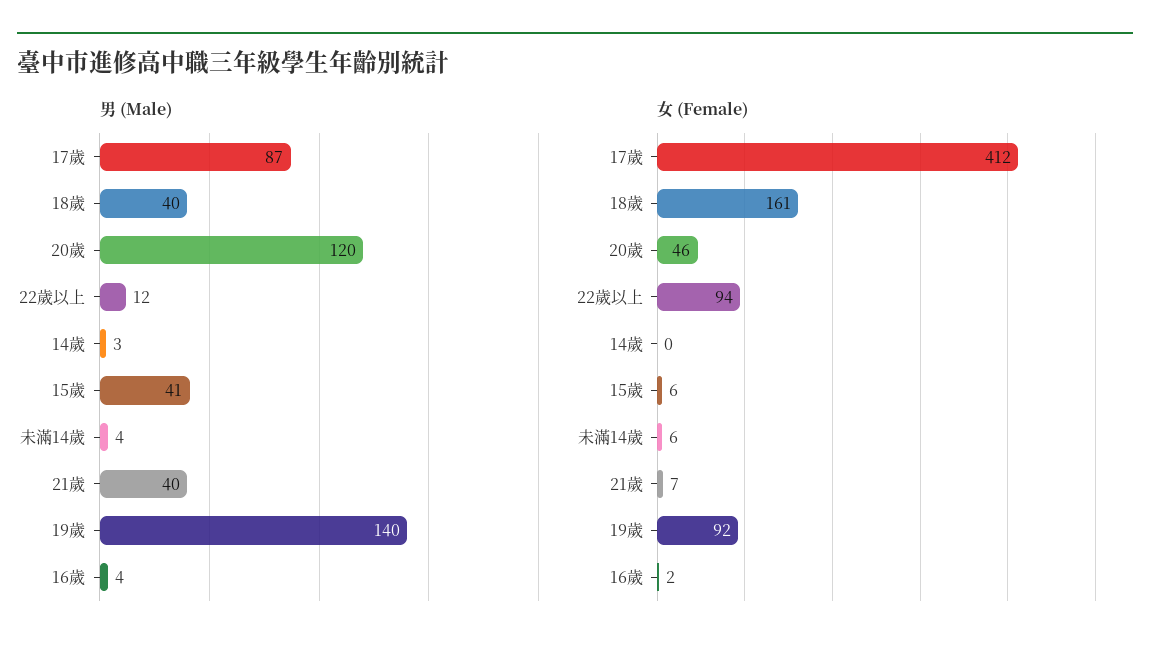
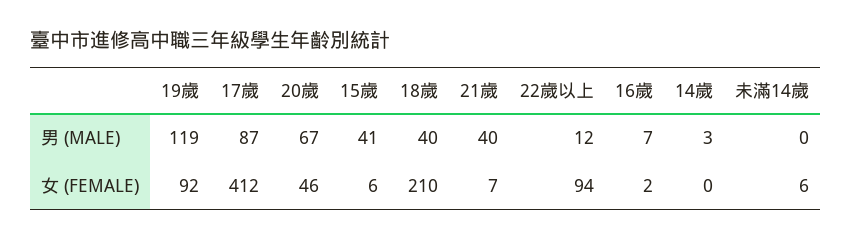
男 (Male), 20歲: 120 -> 67
男 (Male), 未滿14歲: 4 -> 0
男 (Male), 19歲: 140 -> 119
男 (Male), 16歲: 4 -> 7
女 (Female), 18歲: 161 -> 210

